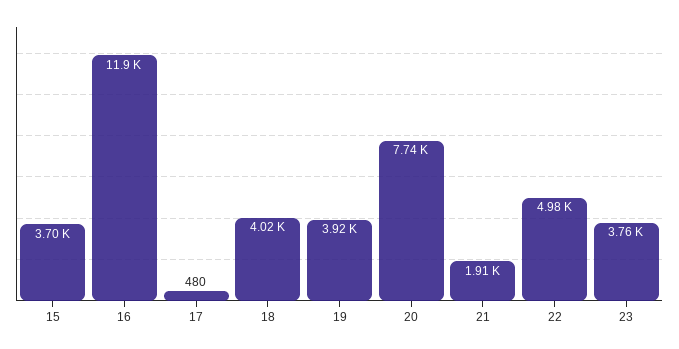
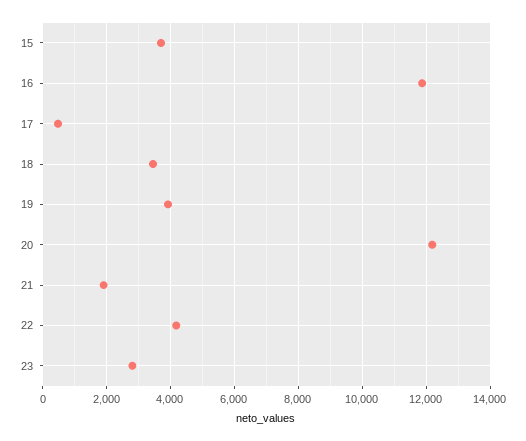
18: 4020 -> 3400
20: 7740 -> 12200
22: 4980 -> 4200
23: 3760 -> 2800

